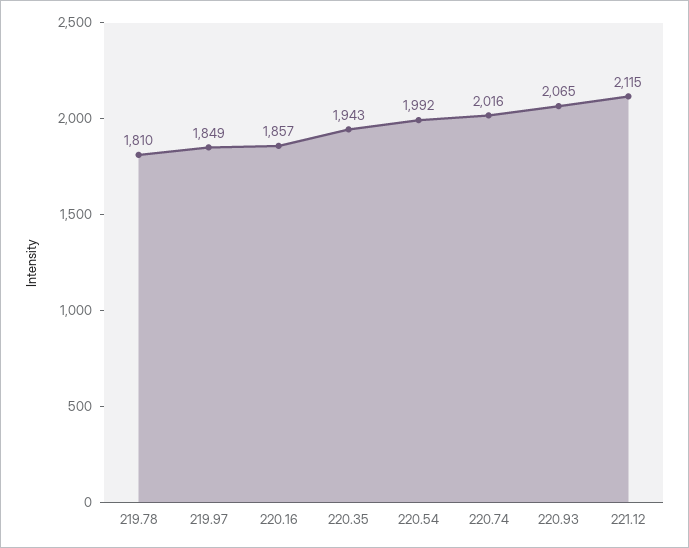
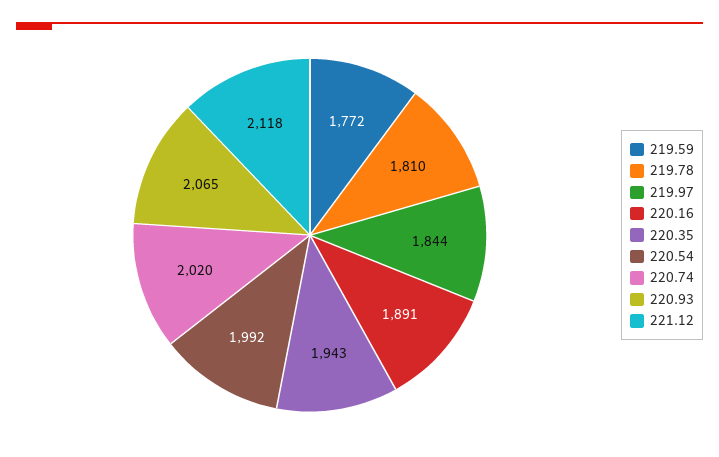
219.97: 1849 -> 1844
220.16: 1857 -> 1891
220.74: 2016 -> 2020
221.12: 2115 -> 2118
219.59: none -> 1772

